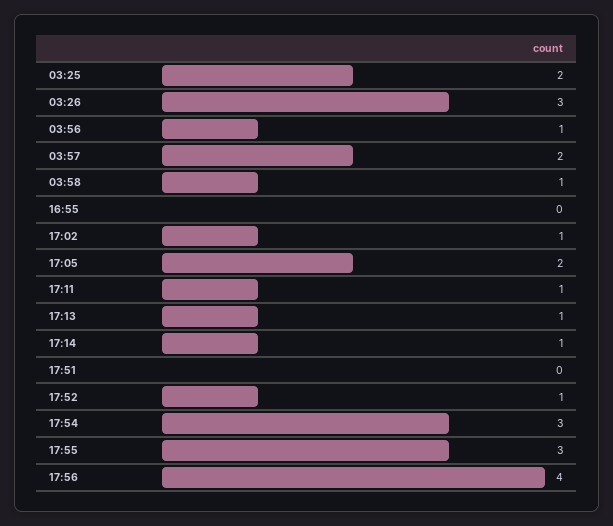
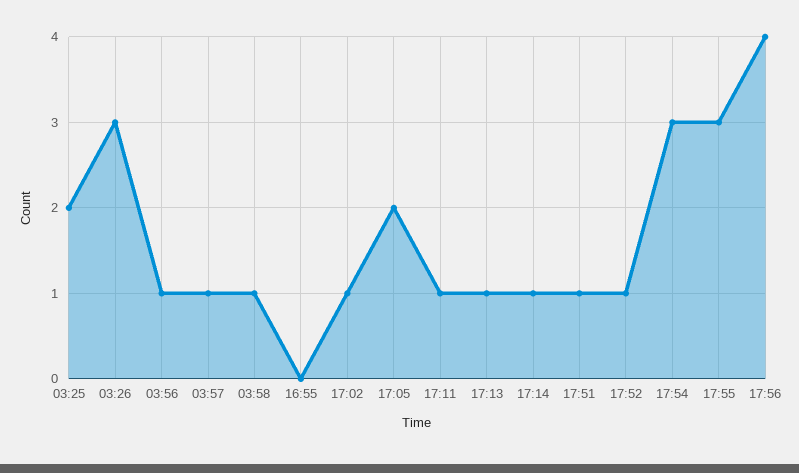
03:57: 2 -> 1
17:51: 0 -> 1

